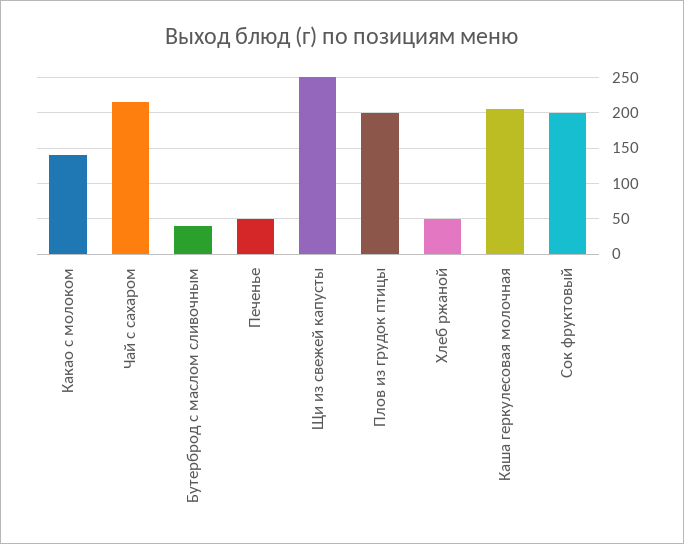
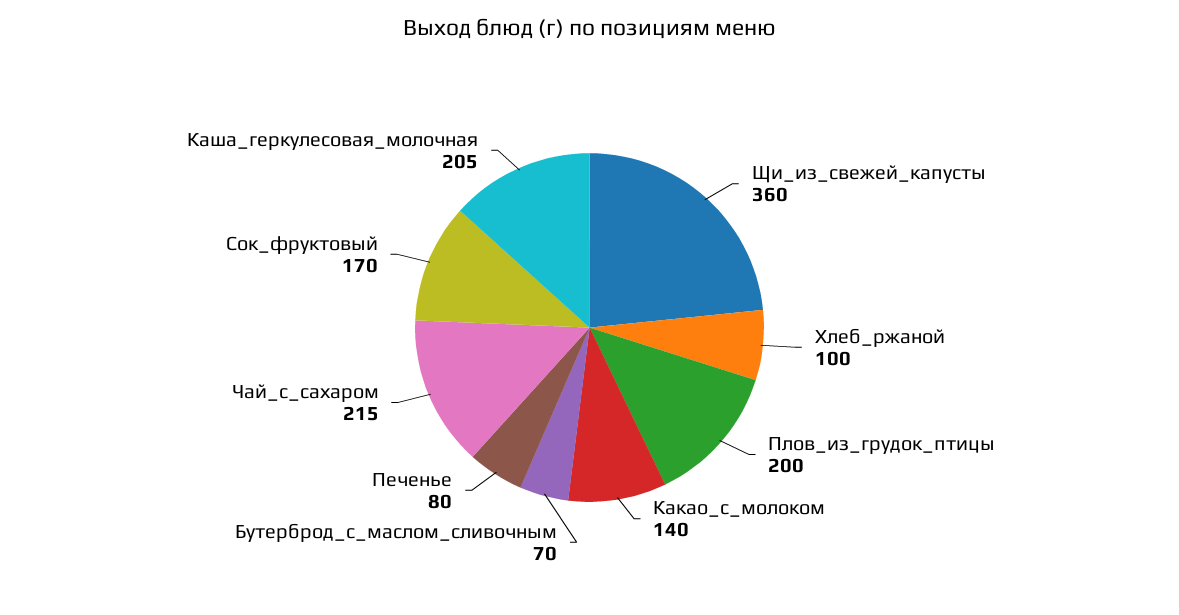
Бутерброд с маслом сливочным: 40 -> 70
Печенье: 50 -> 80
Щи из свежей капусты: 250 -> 360
Хлеб ржаной: 50 -> 100
Сок фруктовый: 200 -> 170

